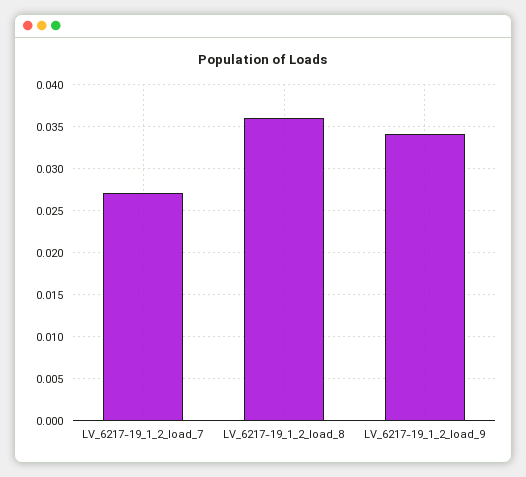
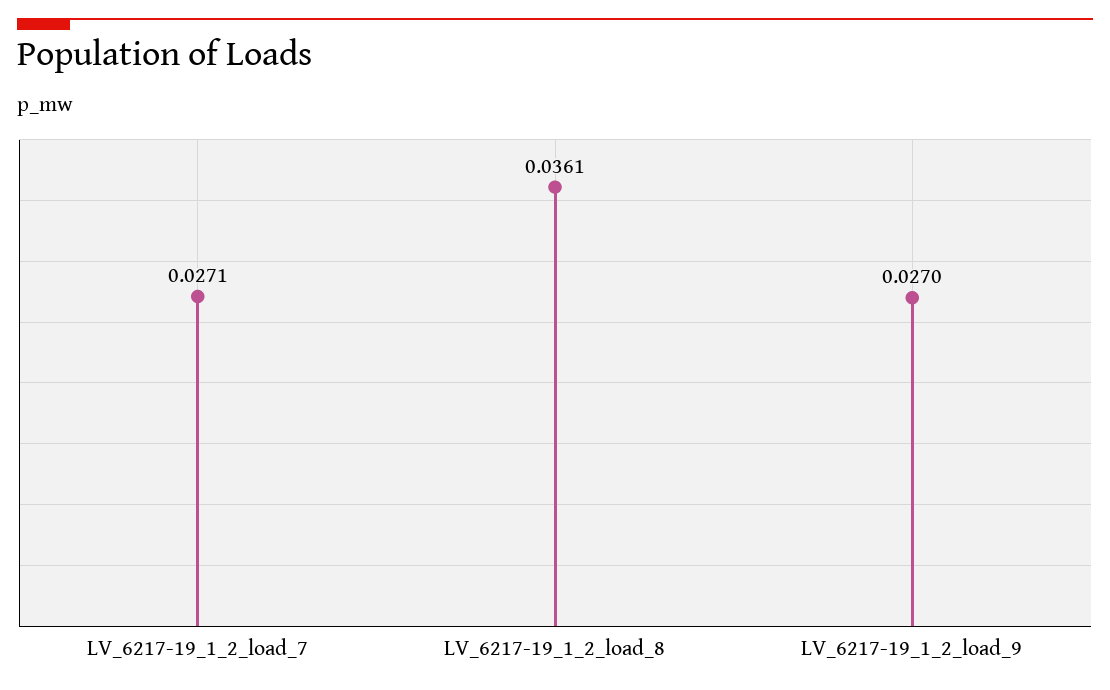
LV_6217-19_1_2_load_9: 0.034 -> 0.027

